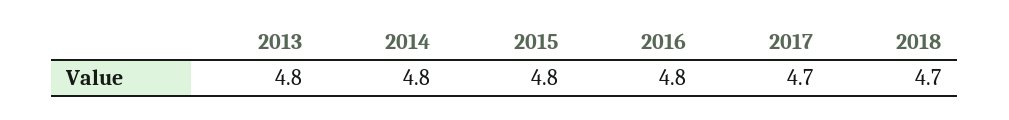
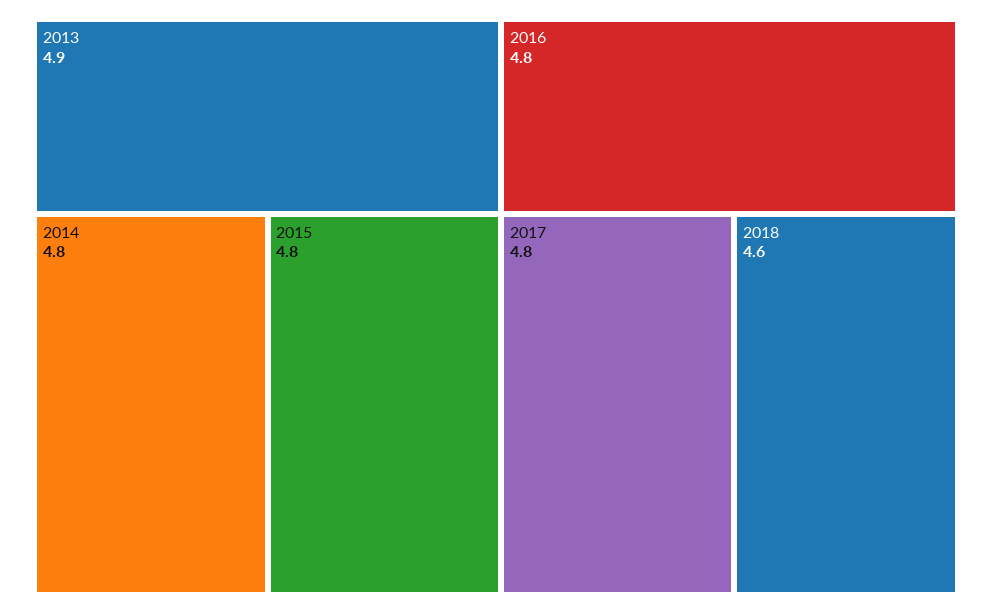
2013: 4.8 -> 4.9
2017: 4.7 -> 4.8
2018: 4.7 -> 4.6

